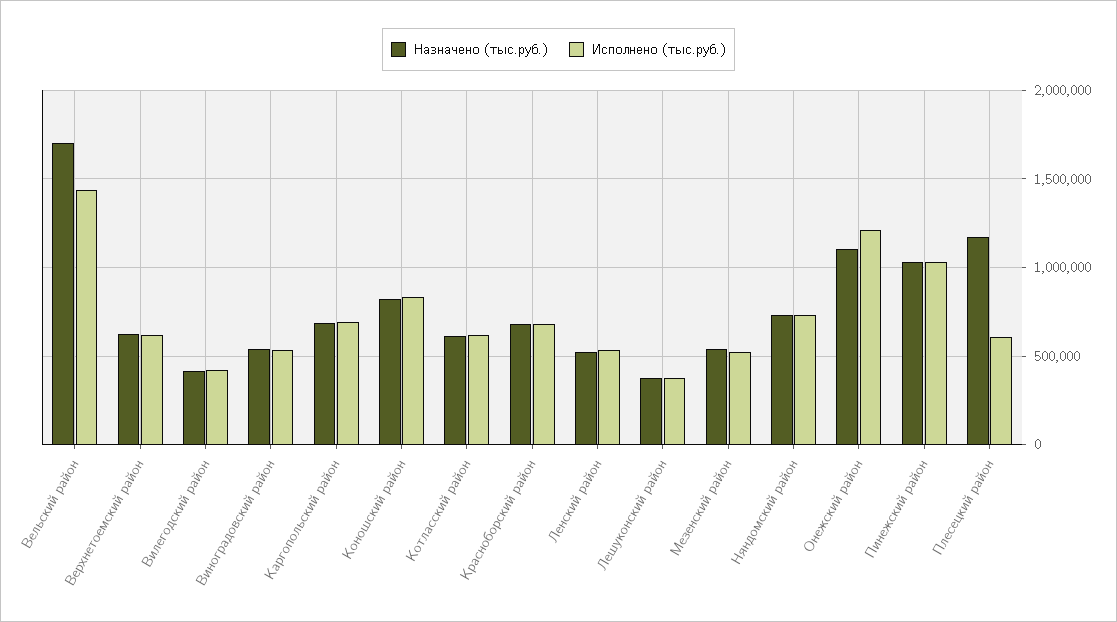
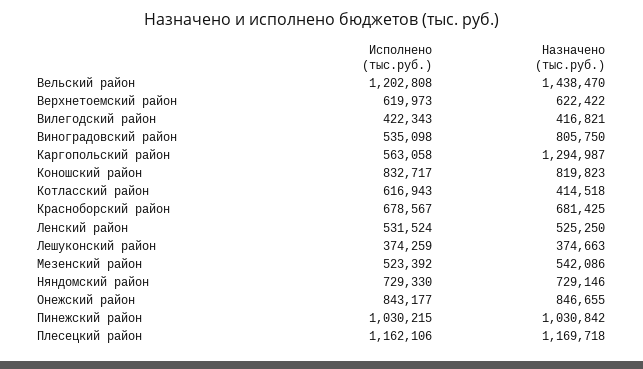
Назначено (тыс.руб.), Вельский район: 1700000 -> 1438470
Исполнено (тыс.руб.), Вельский район: 1450000 -> 1202808
Назначено (тыс.руб.), Виноградовский район: 550000 -> 805750
Назначено (тыс.руб.), Каргопольский район: 700000 -> 1294987
Исполнено (тыс.руб.), Каргопольский район: 700000 -> 563058
Назначено (тыс.руб.), Котласский район: 600000 -> 414518
Назначено (тыс.руб.), Онежский район: 1100000 -> 846655
Исполнено (тыс.руб.), Онежский район: 1200000 -> 843177
Исполнено (тыс.руб.), Плесецкий район: 600000 -> 1162106

